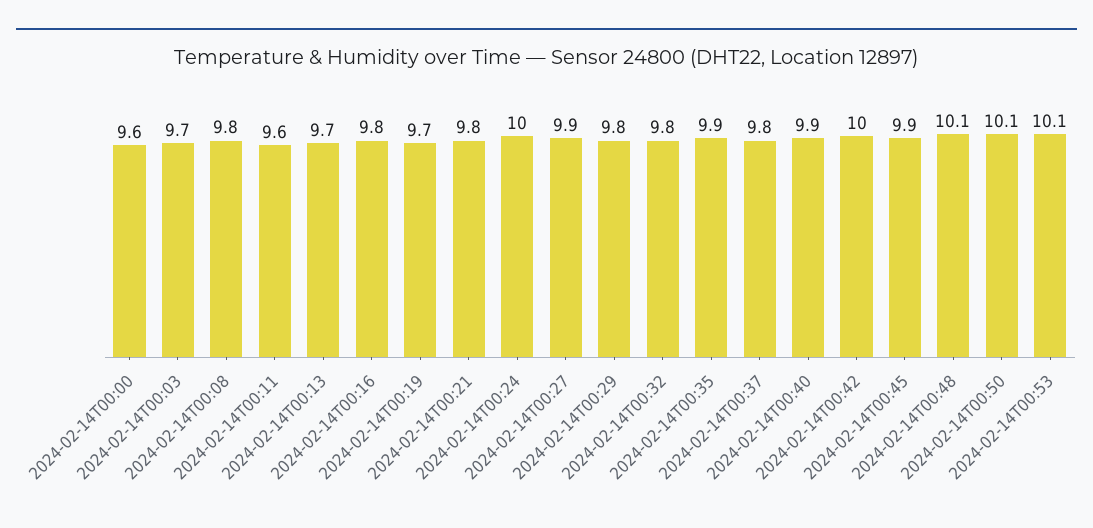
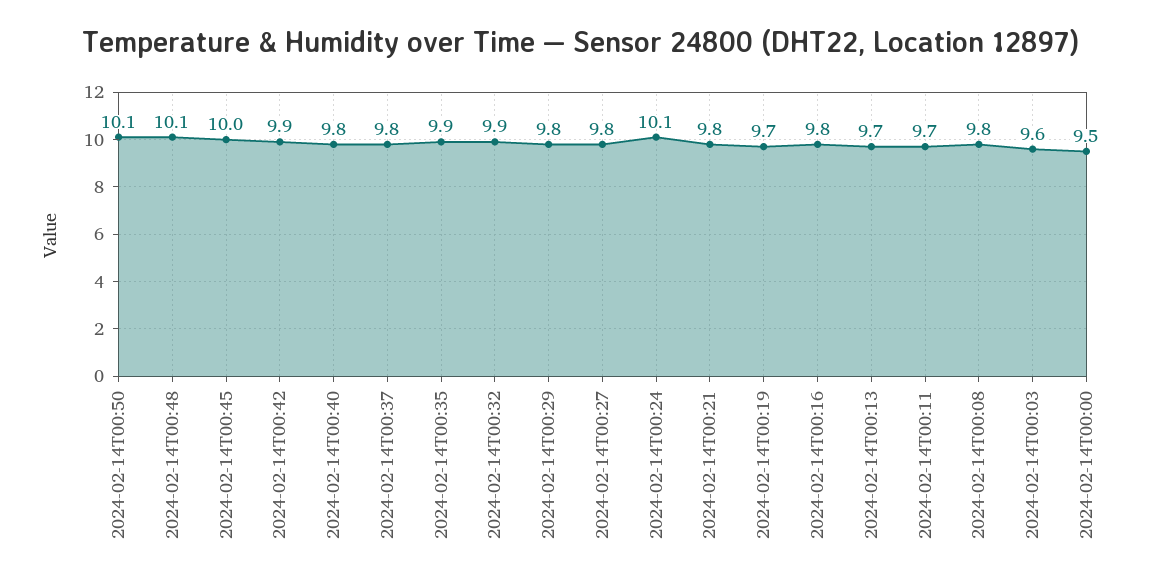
2024-02-14T00:00: 9.6 -> 9.5
2024-02-14T00:03: 9.7 -> 9.6
2024-02-14T00:11: 9.6 -> 9.7
2024-02-14T00:24: 10 -> 10.1
2024-02-14T00:27: 9.9 -> 9.8
2024-02-14T00:32: 9.8 -> 9.9
2024-02-14T00:40: 9.9 -> 9.8
2024-02-14T00:42: 10 -> 9.9
2024-02-14T00:45: 9.9 -> 10
2024-02-14T00:53: 10.1 -> none

